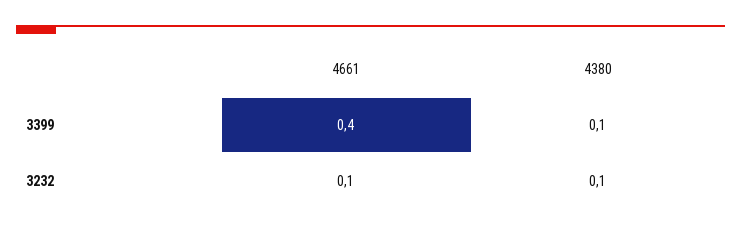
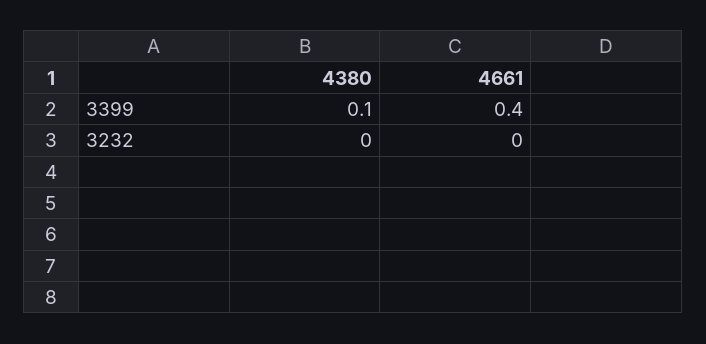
4661, 3232: 0.1 -> 0
4380, 3232: 0.1 -> 0

